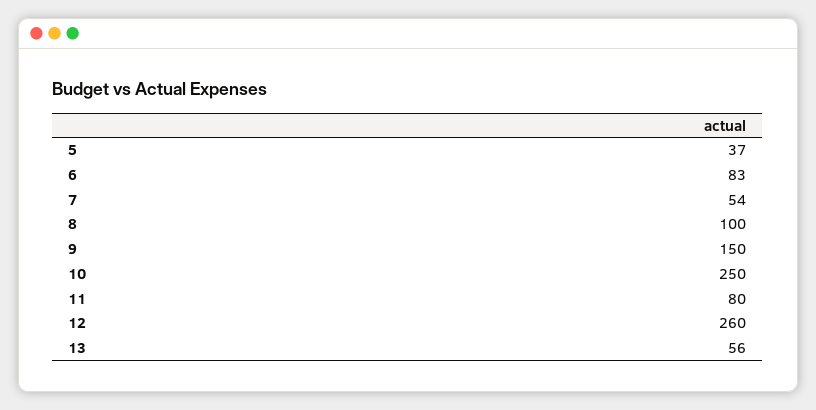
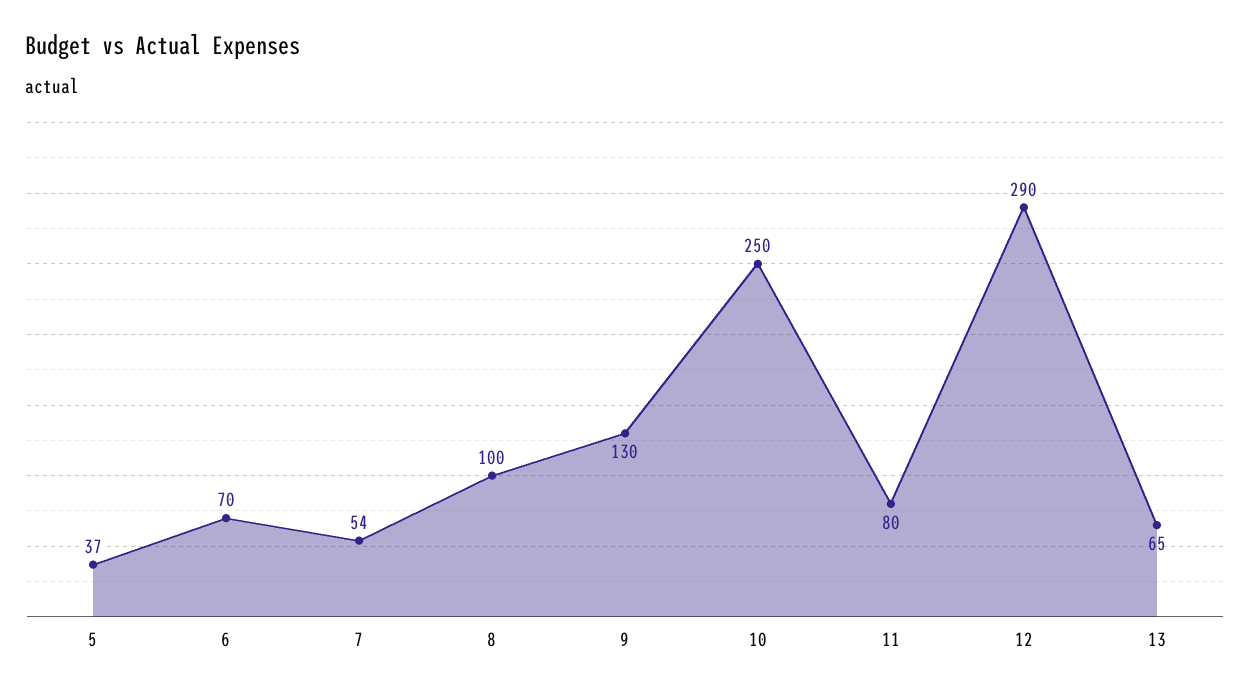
6: 83 -> 70
9: 150 -> 130
12: 260 -> 290
13: 56 -> 65

